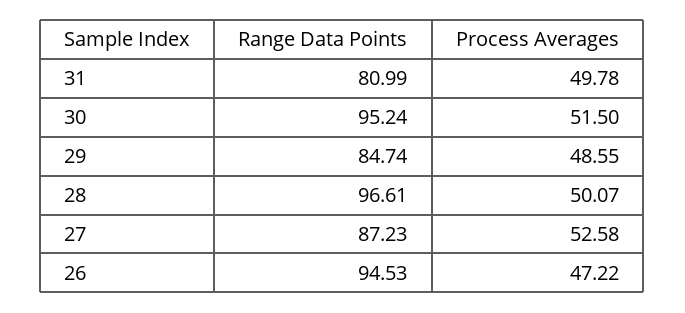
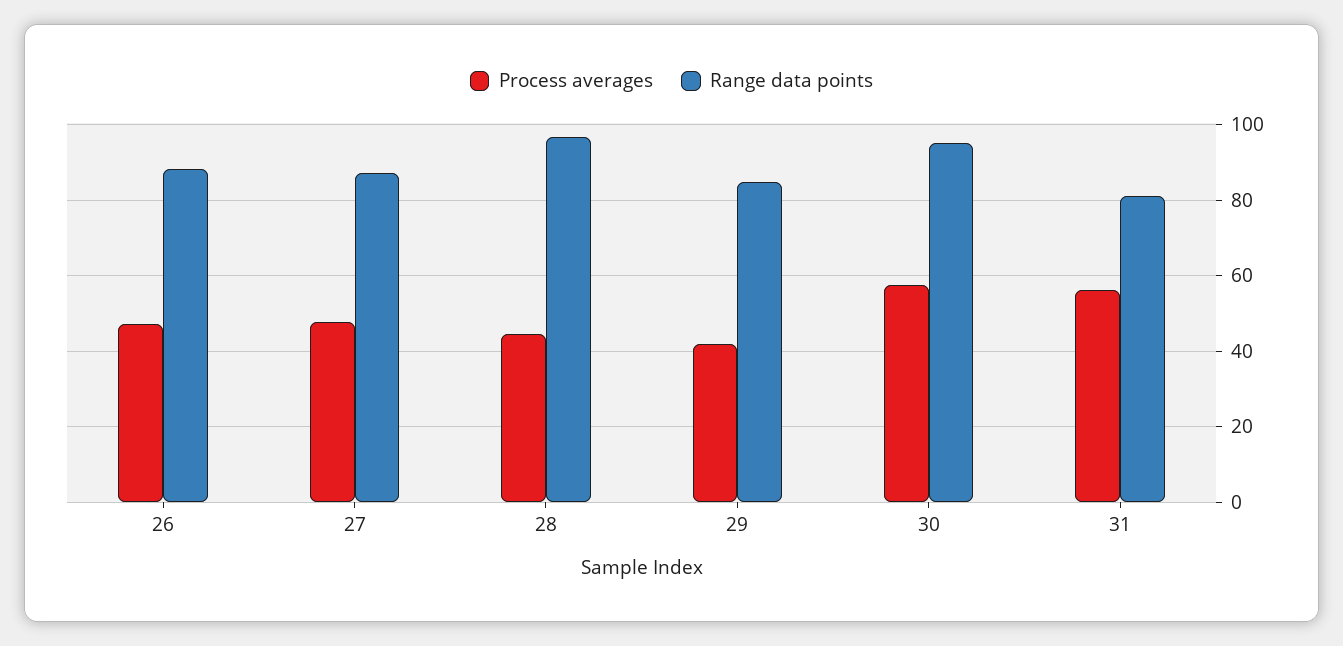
Process Averages, 31: 49.78 -> 56
Process Averages, 30: 51.5 -> 58
Process Averages, 29: 48.55 -> 42
Process Averages, 28: 50.07 -> 44
Process Averages, 27: 52.58 -> 48
Range Data Points, 26: 94.53 -> 88

